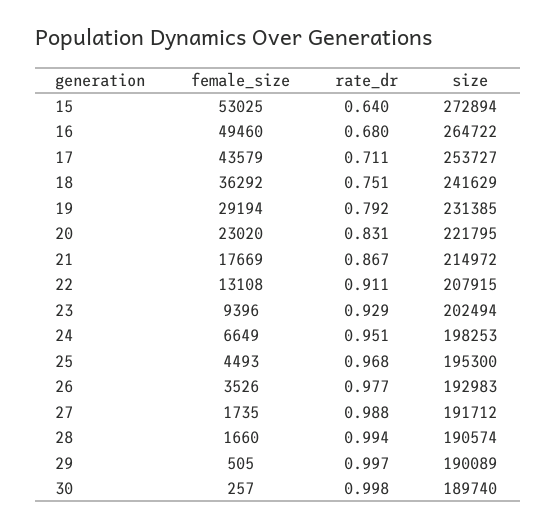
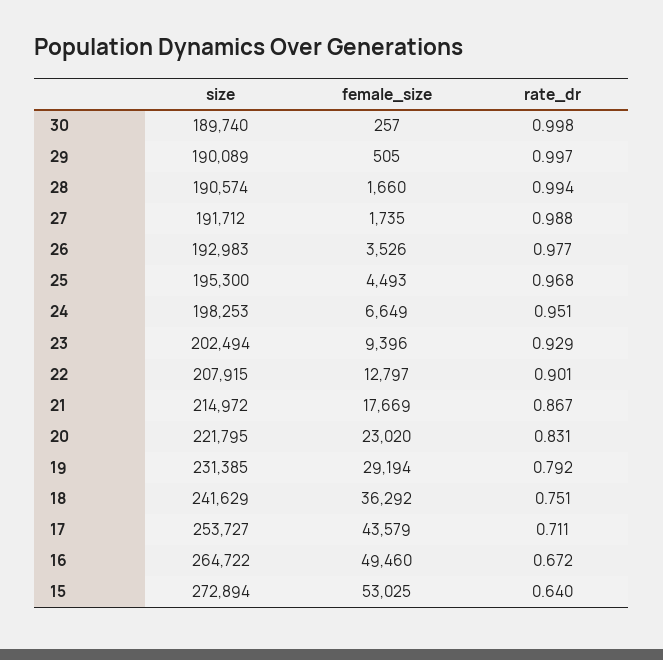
rate_dr, 16: 0.68 -> 0.672
female_size, 22: 13108 -> 12797
rate_dr, 22: 0.911 -> 0.901

